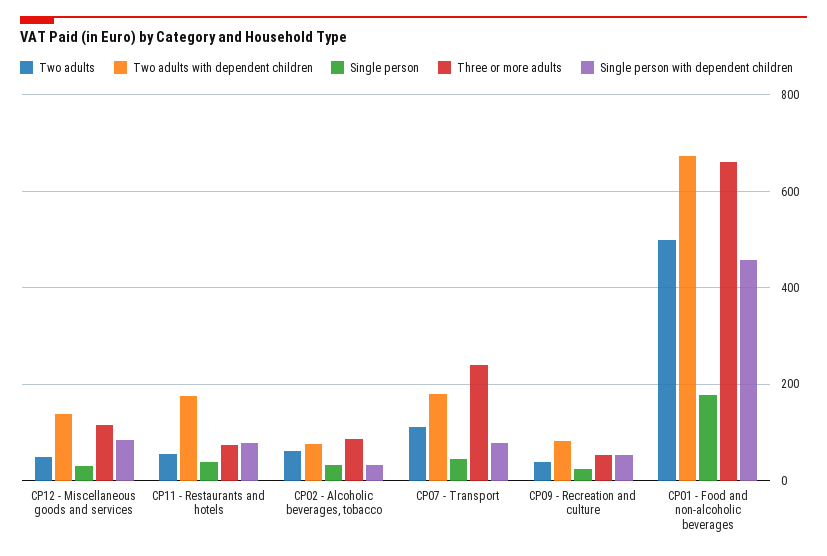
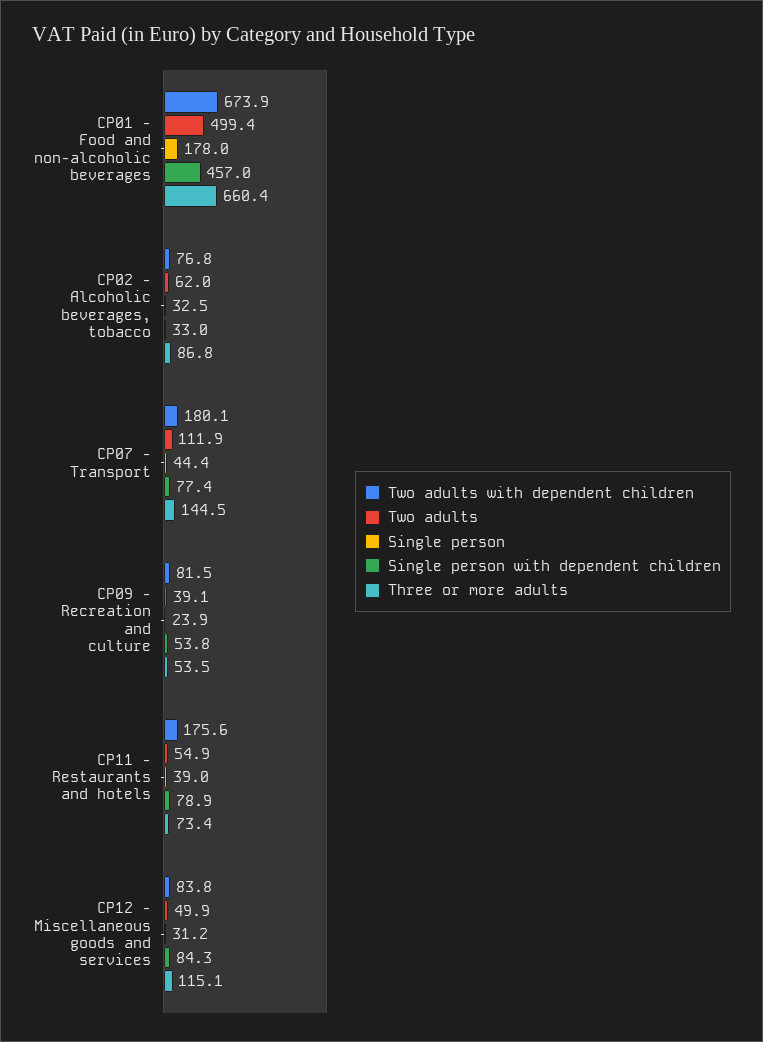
Two adults with dependent children, CP12 - Miscellaneous goods and services: 140 -> 83.8
Three or more adults, CP07 - Transport: 240 -> 144.5

